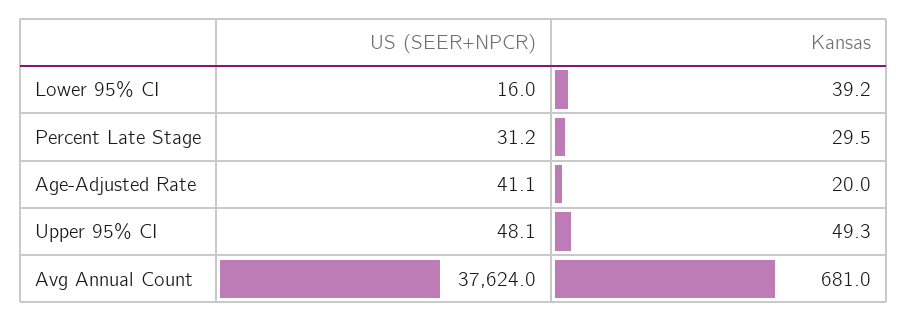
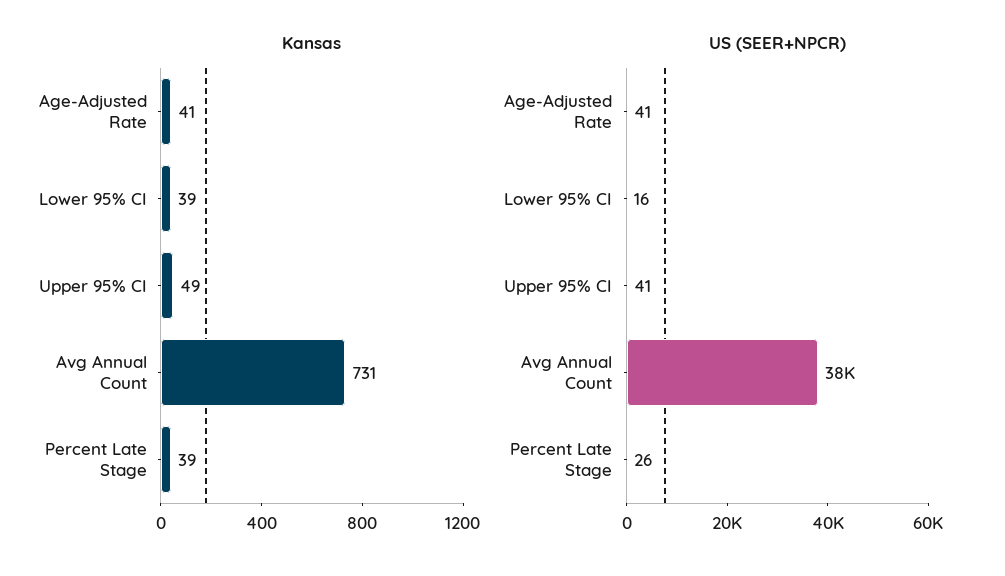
US (SEER+NPCR), Percent Late Stage: 31.2 -> 26
Kansas, Percent Late Stage: 29.5 -> 39
Kansas, Age-Adjusted Rate: 20 -> 41
US (SEER+NPCR), Upper 95% CI: 48.1 -> 41
Kansas, Avg Annual Count: 681 -> 731

